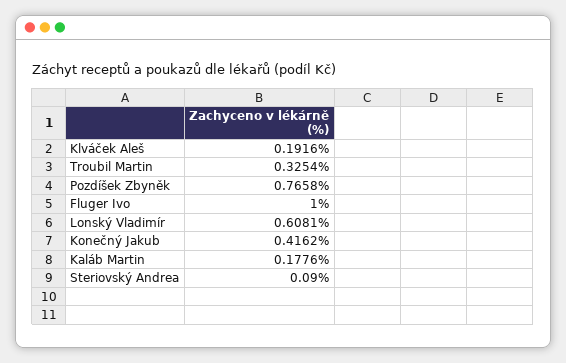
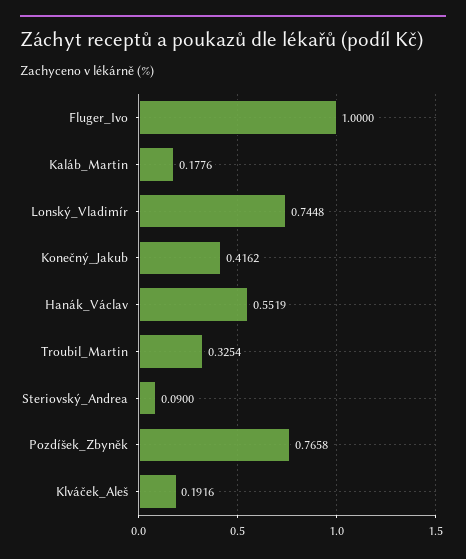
Lonský Vladimír: 0.6081 -> 0.7448
Hanák_Václav: none -> 0.5519

